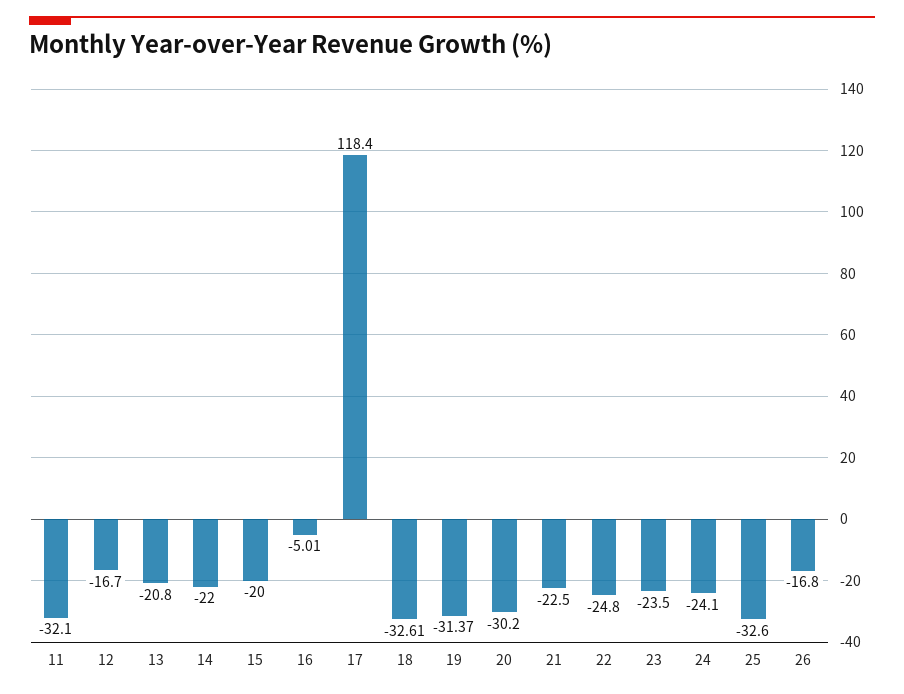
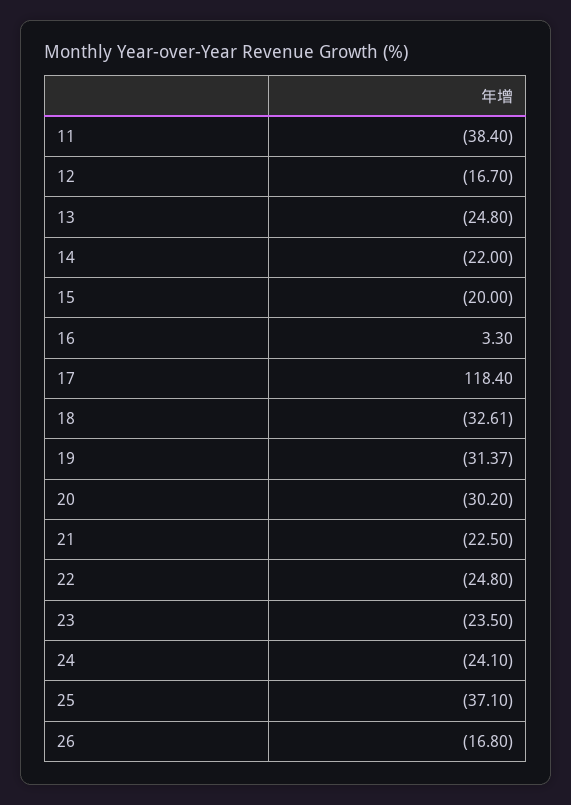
11: -32.1 -> -38.4
13: -20.8 -> -24.8
16: -5.01 -> 3.3
25: -32.6 -> -37.1

